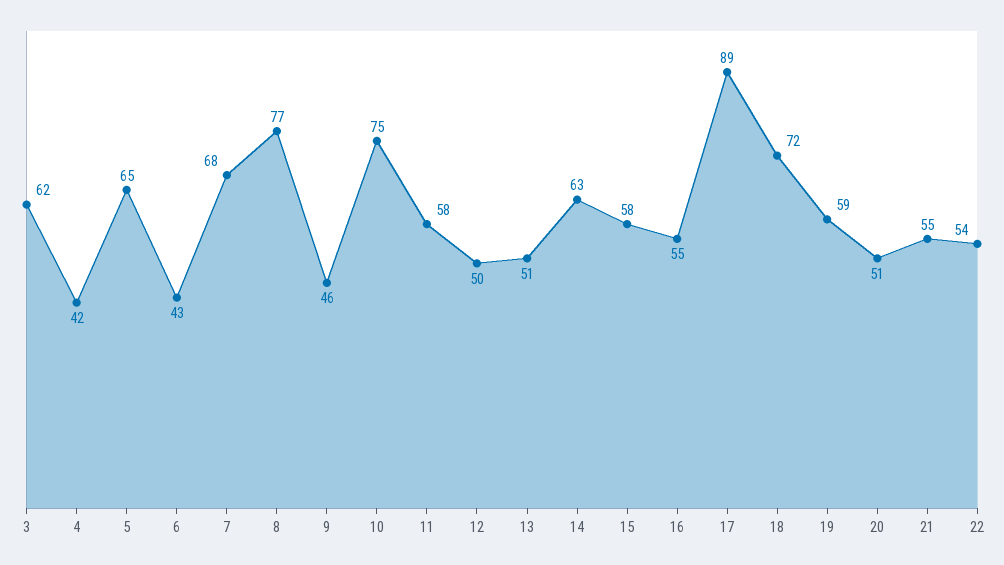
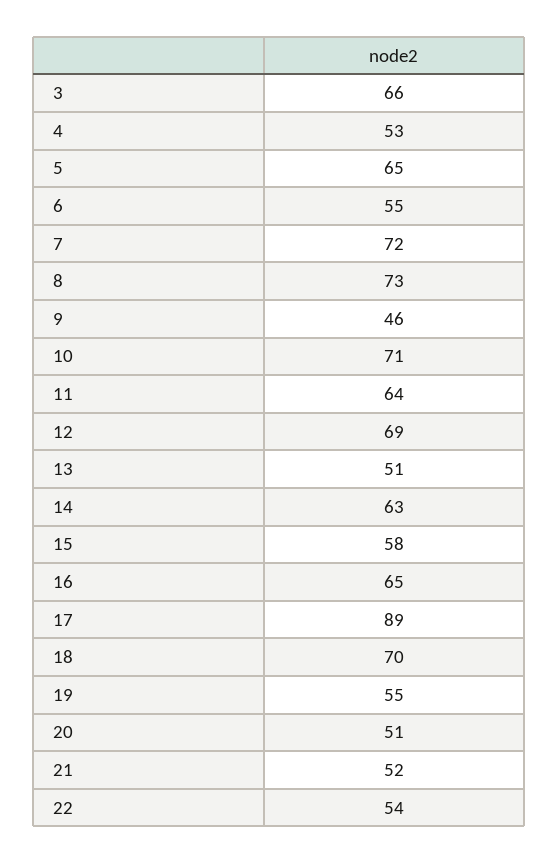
3: 62 -> 66
4: 42 -> 53
6: 43 -> 55
7: 68 -> 72
8: 77 -> 73
10: 75 -> 71
11: 58 -> 64
12: 50 -> 69
16: 55 -> 65
18: 72 -> 70
19: 59 -> 55
21: 55 -> 52

